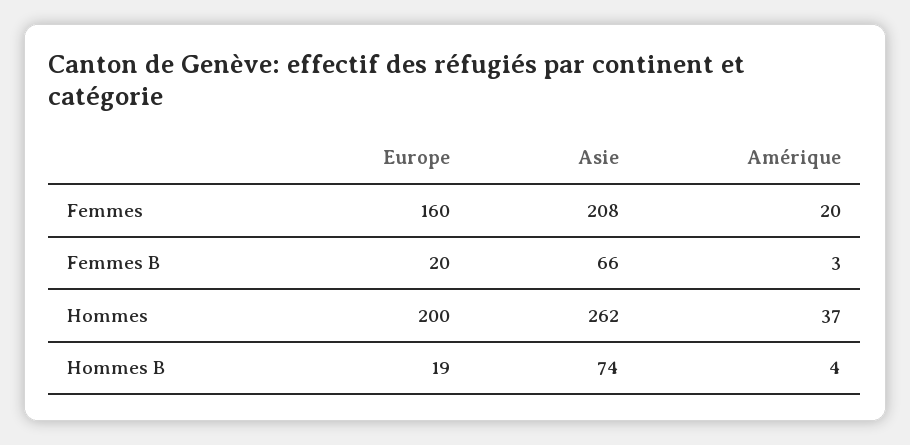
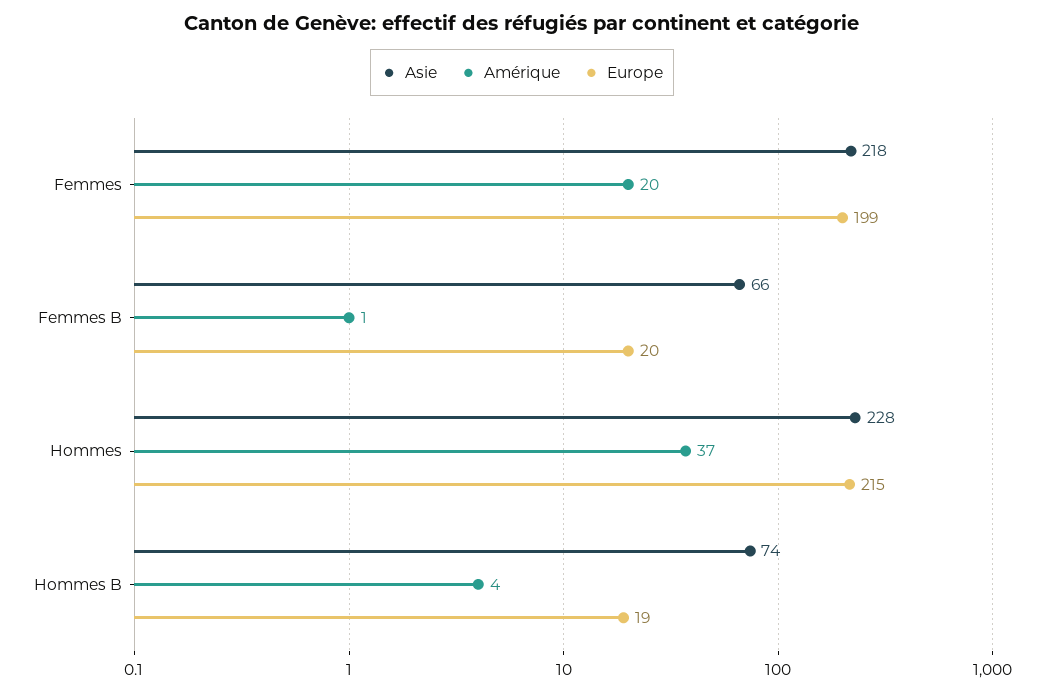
Europe, Femmes: 160 -> 199
Asie, Femmes: 208 -> 218
Amérique, Femmes B: 3 -> 1
Europe, Hommes: 200 -> 215
Asie, Hommes: 262 -> 228

